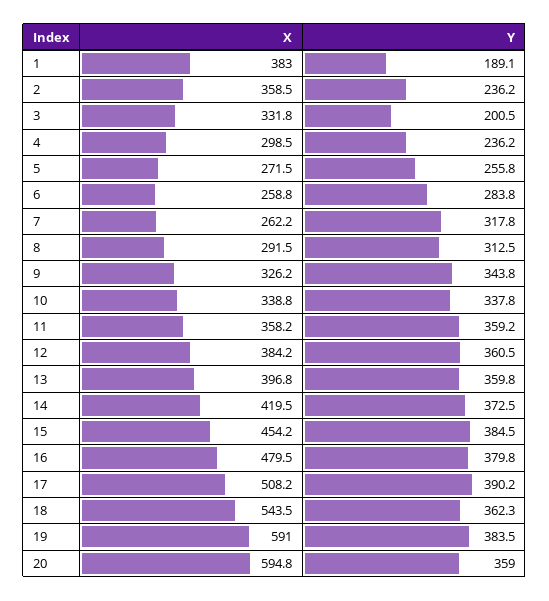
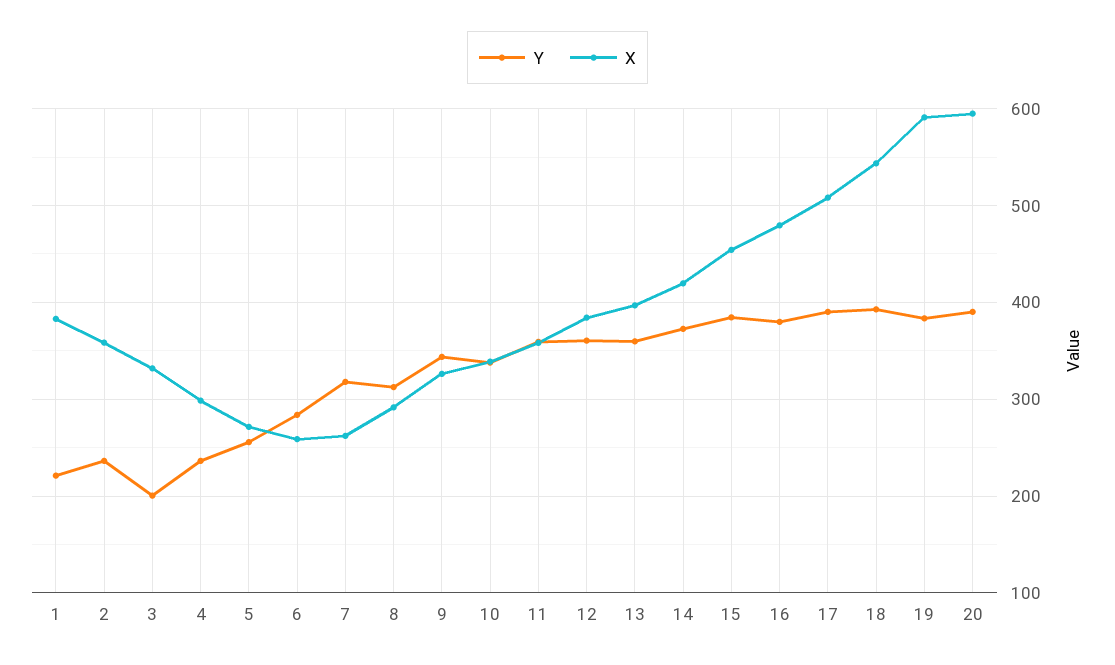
Y, 1: 189.1 -> 220
Y, 18: 362.3 -> 390
Y, 20: 359 -> 390

